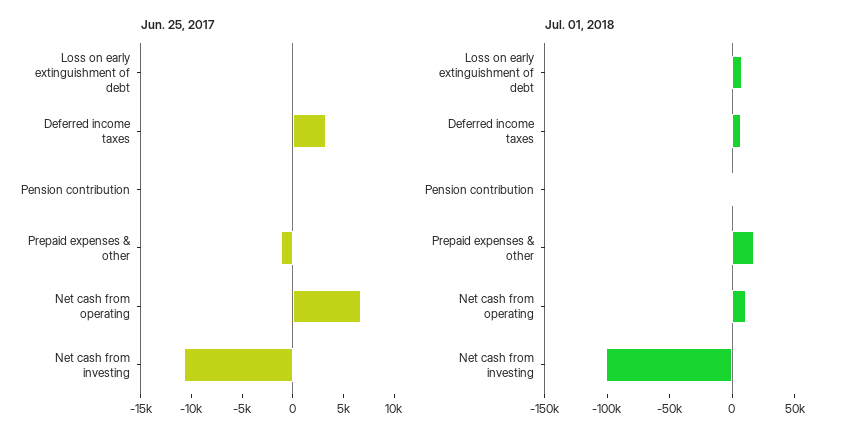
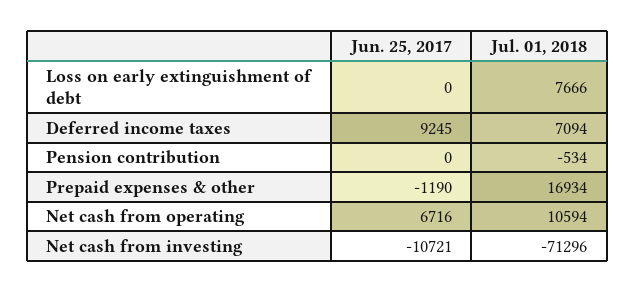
Jun. 25, 2017, Deferred income taxes: 3000 -> 9245
Jul. 01, 2018, Net cash from investing: -100000 -> -71296

